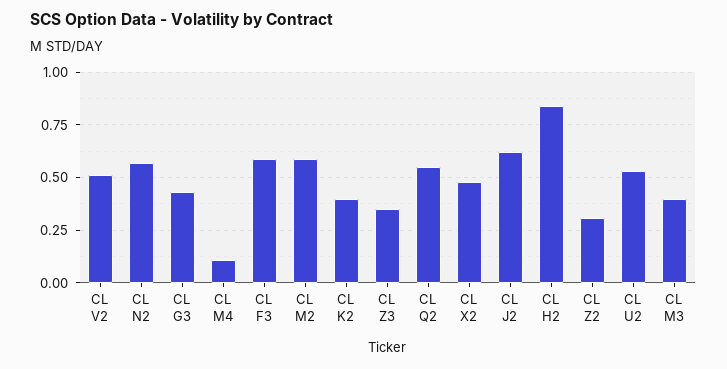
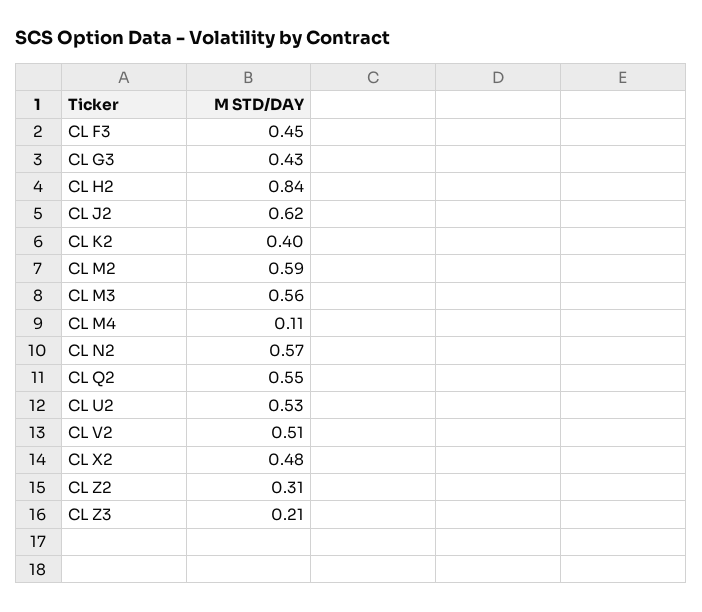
CL F3: 0.6 -> 0.45
CL Z3: 0.35 -> 0.21
CL M3: 0.4 -> 0.56

